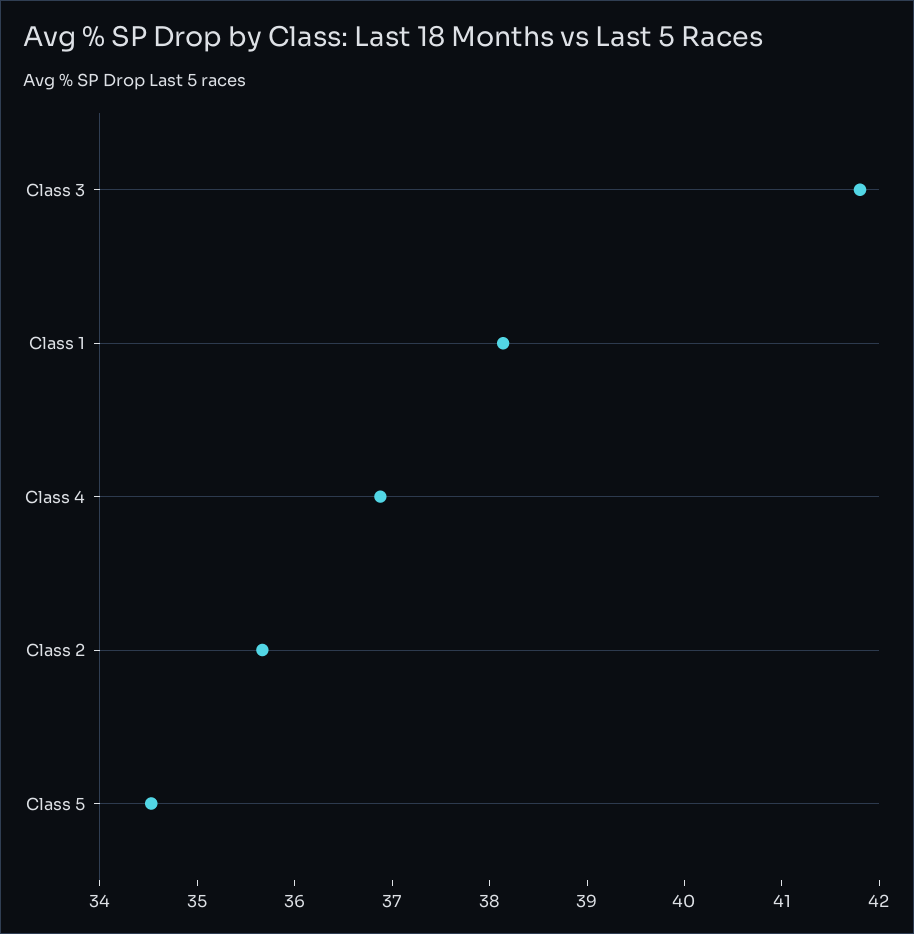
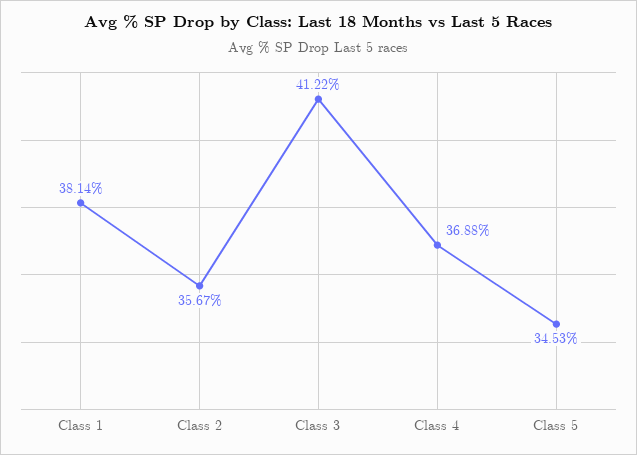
Class 3: 41.8 -> 41.22

